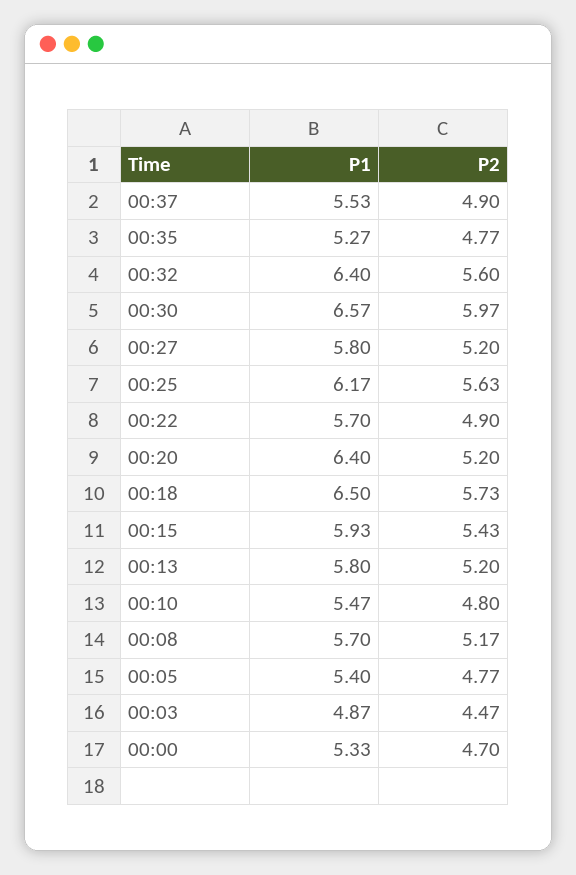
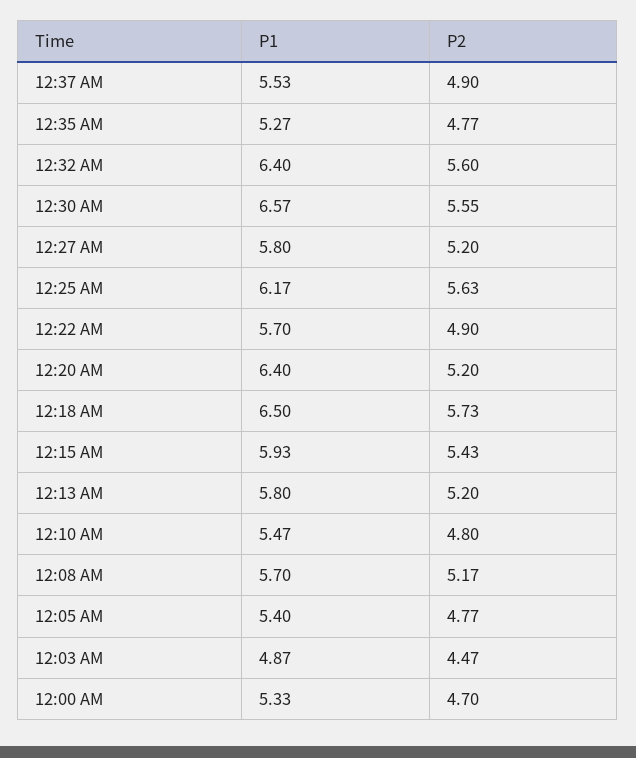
P2, 00:30: 5.97 -> 5.55

